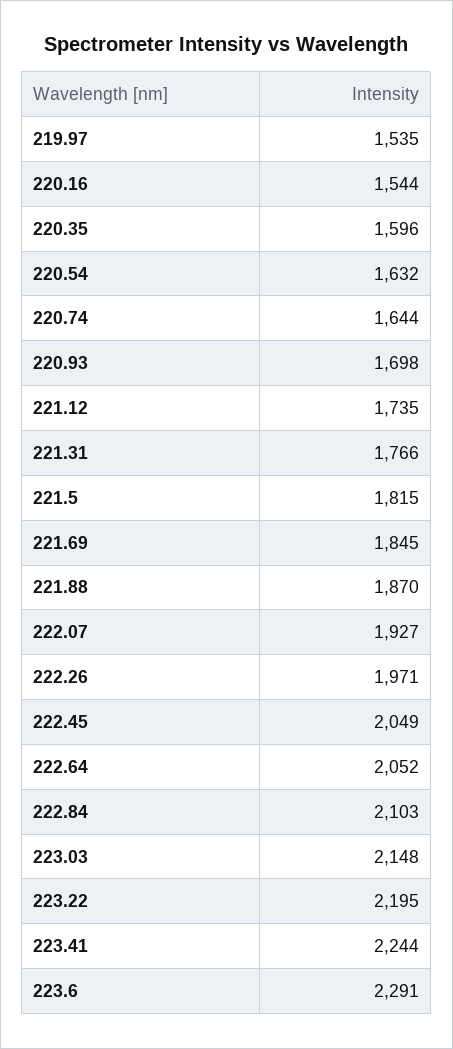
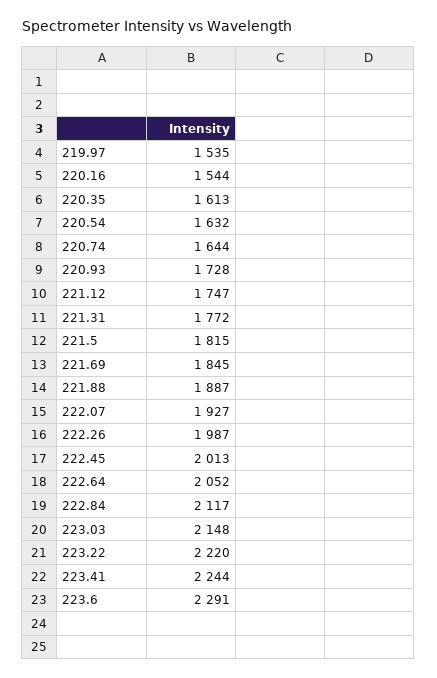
220.35: 1596 -> 1613
220.93: 1698 -> 1728
221.12: 1735 -> 1747
221.31: 1766 -> 1772
221.88: 1870 -> 1887
222.26: 1971 -> 1987
222.45: 2049 -> 2013
222.84: 2103 -> 2117
223.22: 2195 -> 2220

